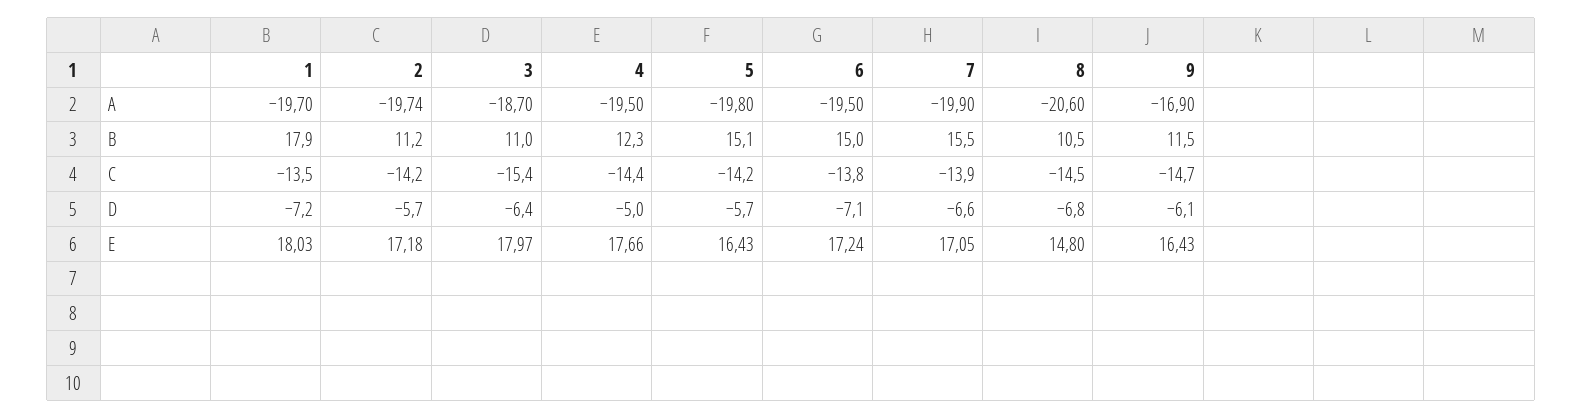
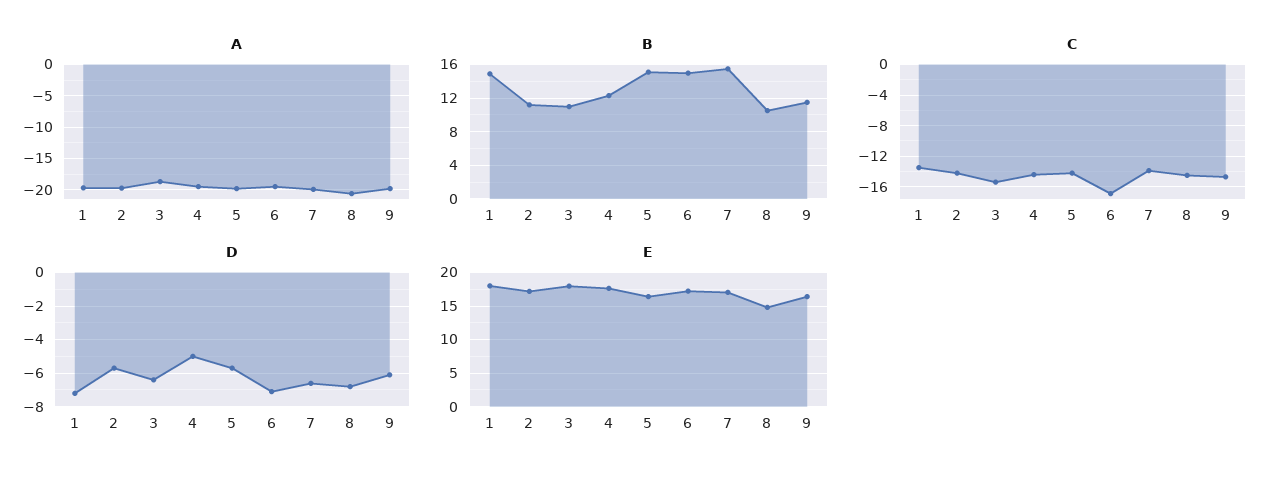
A, 9: -16.9 -> -20
B, 1: 17.9 -> 15
C, 6: -13.8 -> -17

